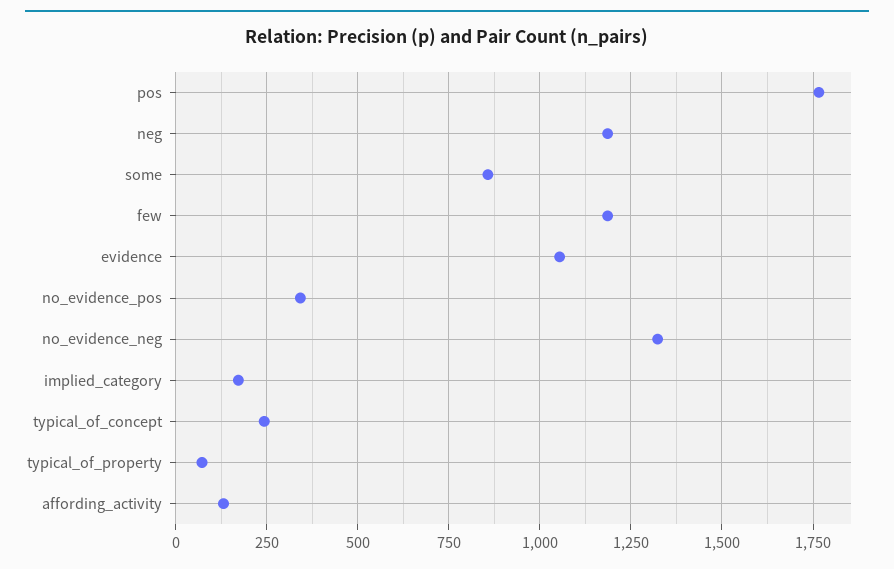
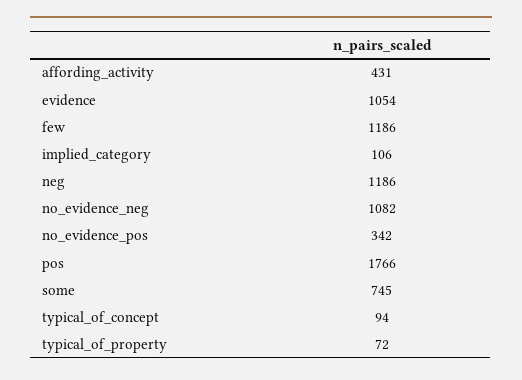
some: 850 -> 745
no_evidence_neg: 1325 -> 1082
implied_category: 175 -> 106
typical_of_concept: 250 -> 94
affording_activity: 125 -> 431

